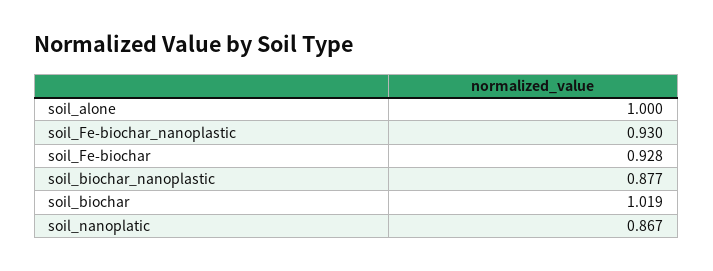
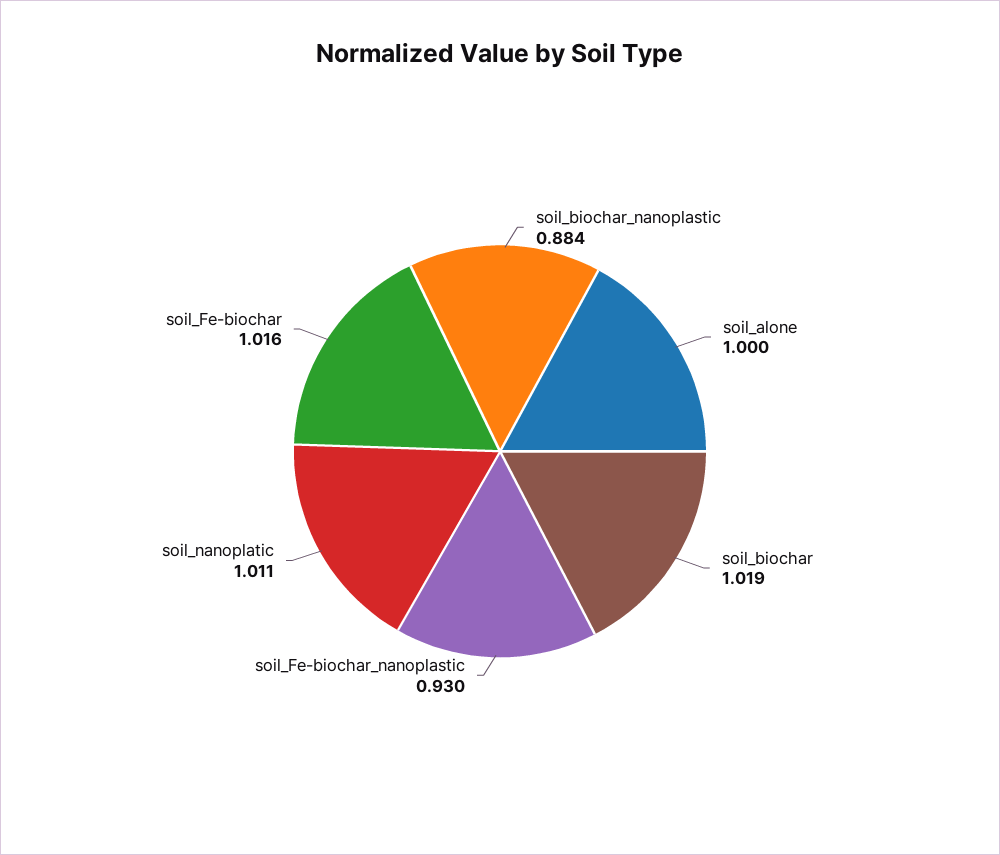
soil_Fe-biochar: 0.928 -> 1.016
soil_biochar_nanoplastic: 0.877 -> 0.884
soil_nanoplatic: 0.867 -> 1.011

